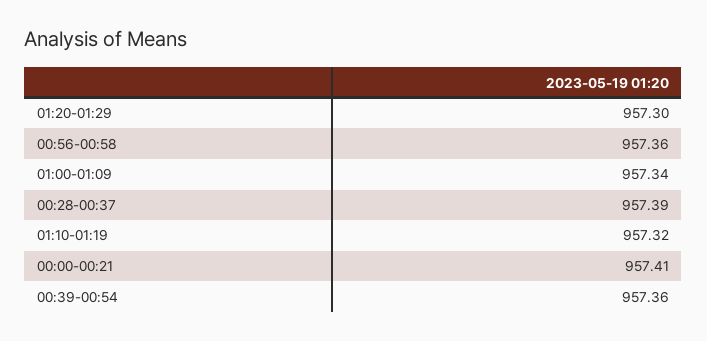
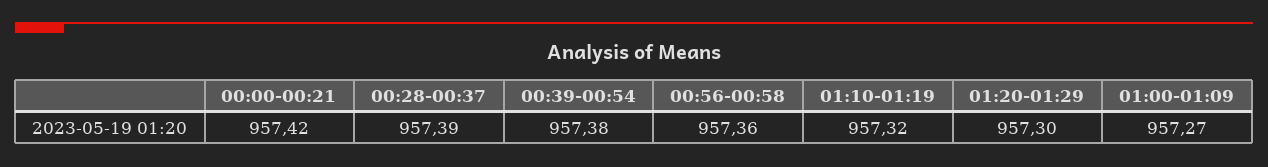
01:00-01:09: 957.34 -> 957.27
00:00-00:21: 957.41 -> 957.42
00:39-00:54: 957.36 -> 957.38

